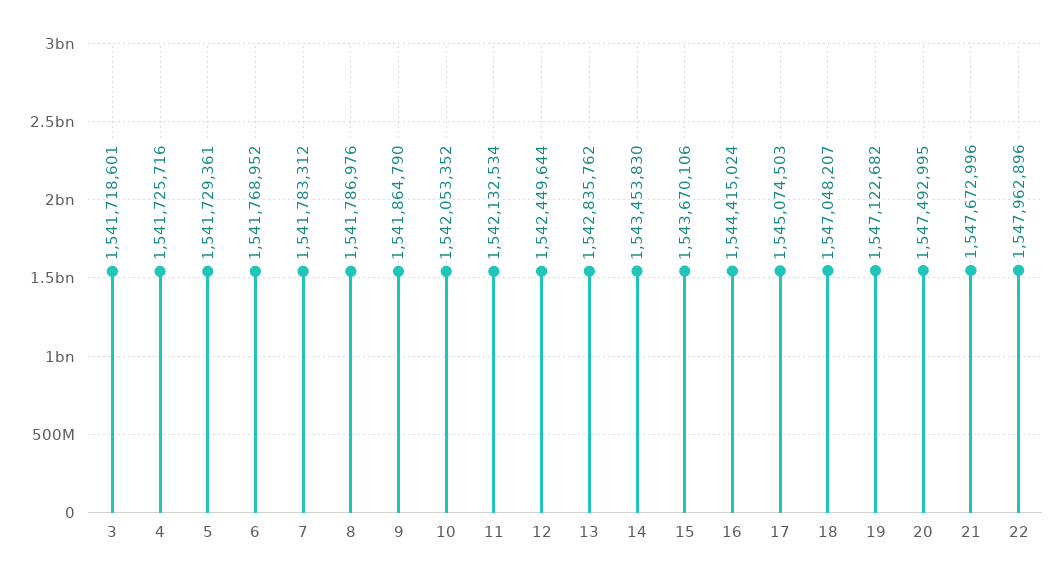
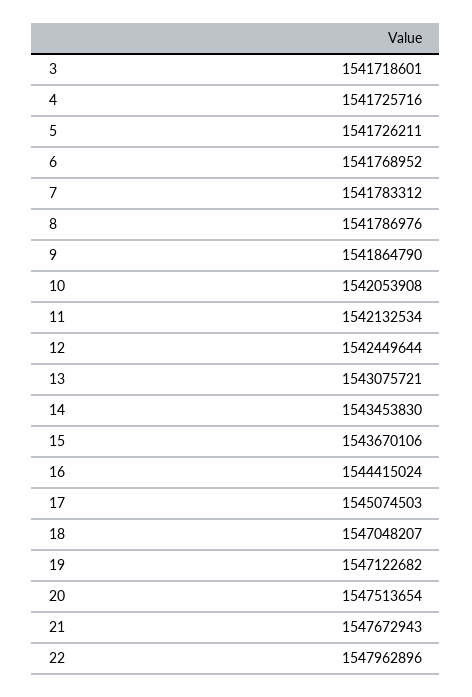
5: 1541729361 -> 1541726211
10: 1542053352 -> 1542053908
13: 1542835762 -> 1543075721
20: 1547492995 -> 1547513654
21: 1547672996 -> 1547672943

